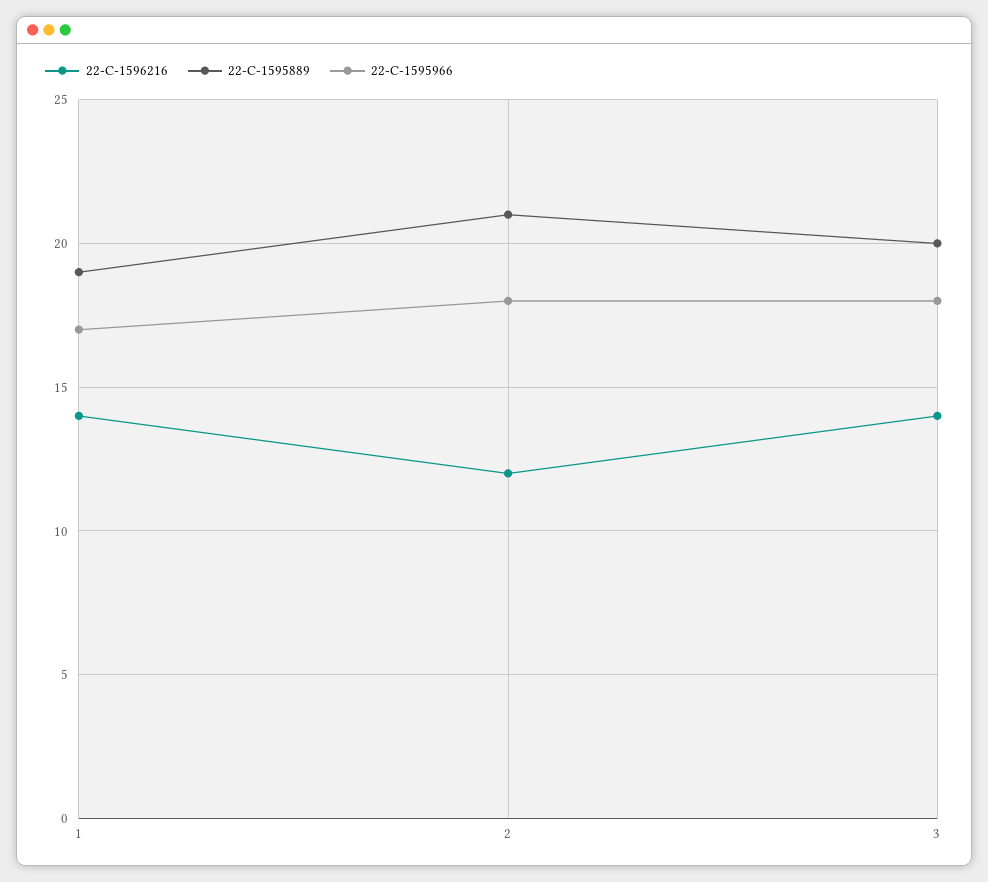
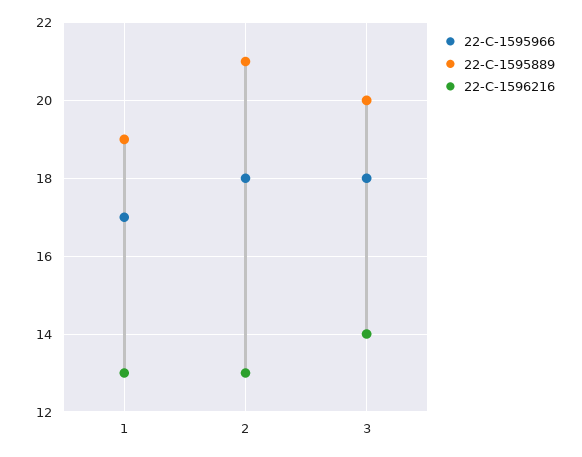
22-C-1596216, 1: 14 -> 13
22-C-1596216, 2: 12 -> 13

